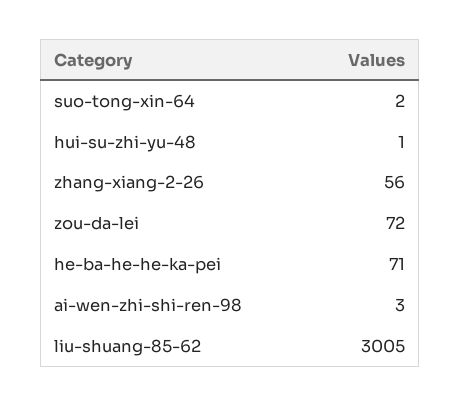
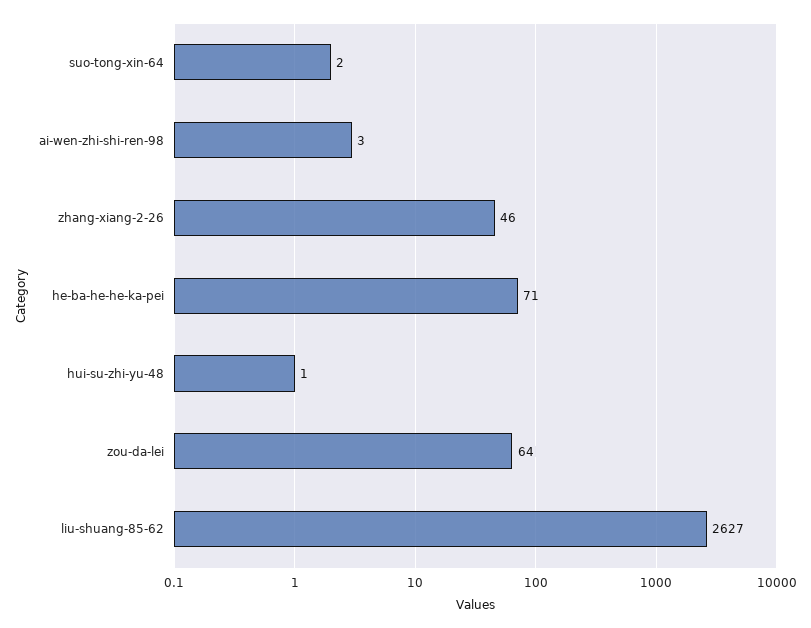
zhang-xiang-2-26: 56 -> 46
zou-da-lei: 72 -> 64
liu-shuang-85-62: 3005 -> 2627

